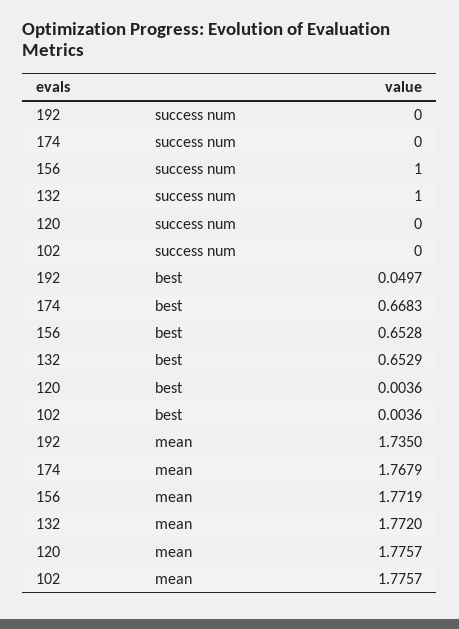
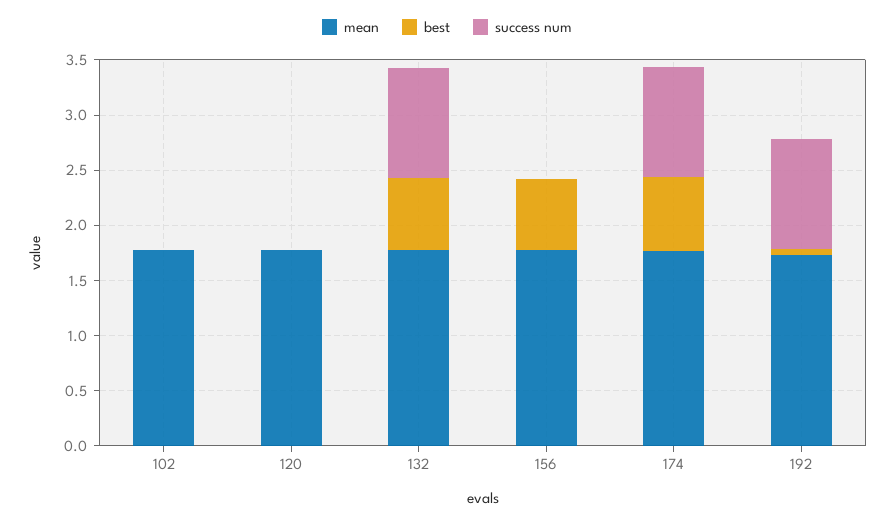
success num, 192: 0 -> 1
success num, 174: 0 -> 1
success num, 156: 1 -> 0

